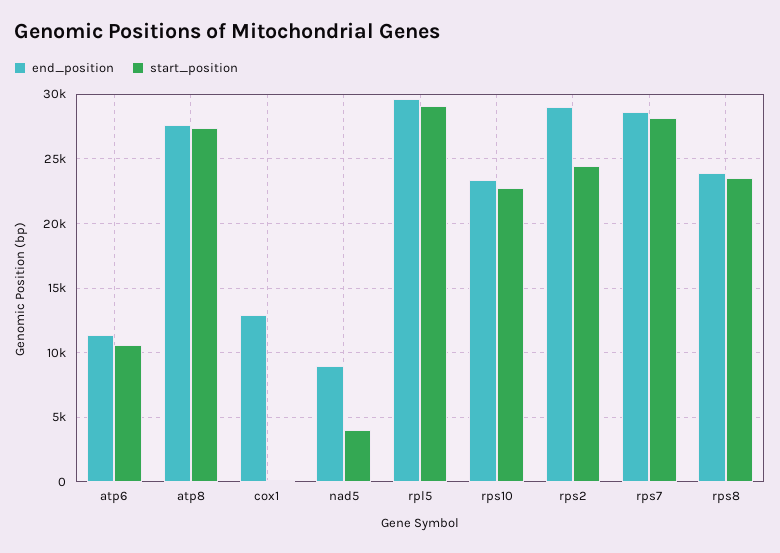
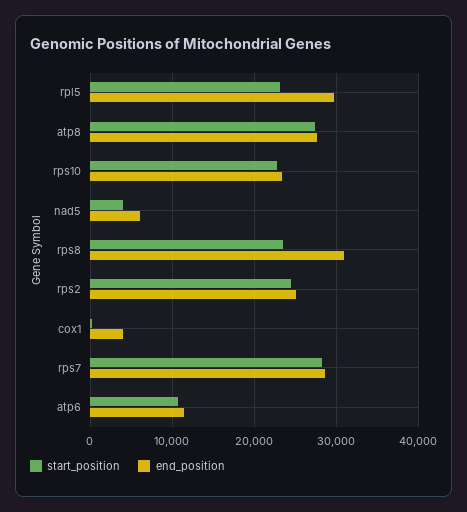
end_position, cox1: 13000 -> 4000
end_position, nad5: 9000 -> 6000
start_position, rpl5: 29000 -> 23000
end_position, rps2: 29000 -> 25000
end_position, rps8: 24000 -> 31000

